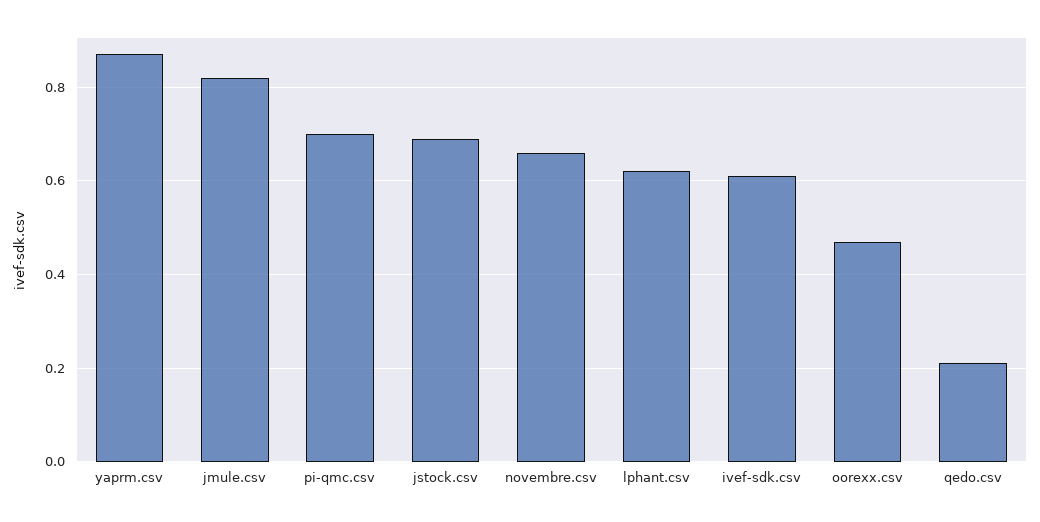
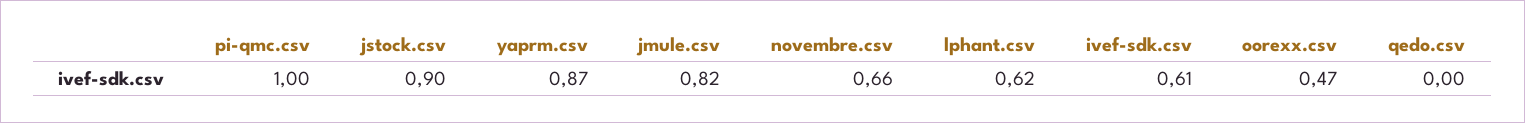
pi-qmc.csv: 0.7 -> 1
jstock.csv: 0.7 -> 0.9
qedo.csv: 0.2 -> 0

